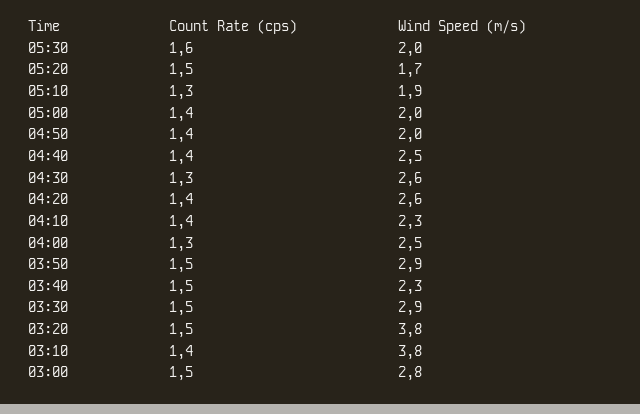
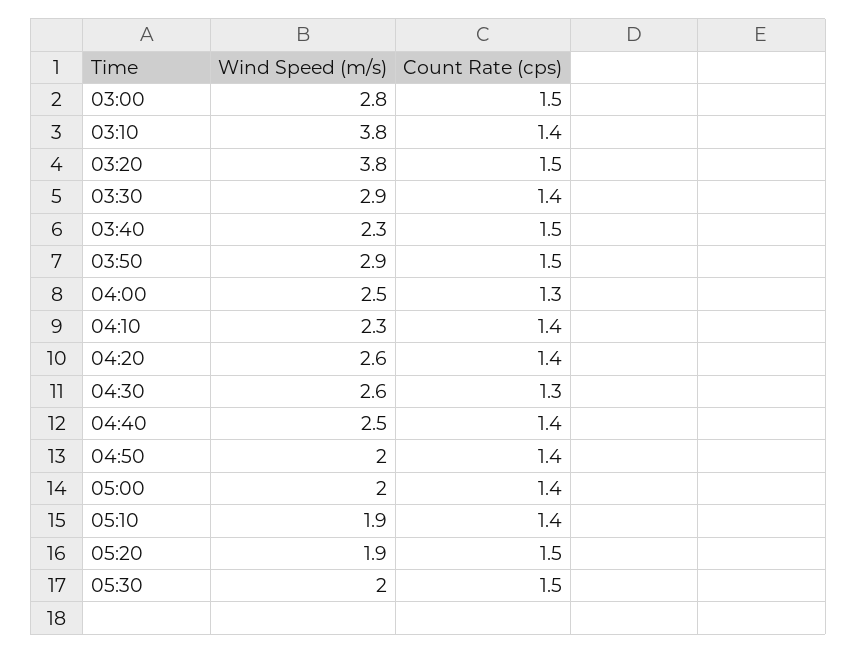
Count Rate (cps), 05:30: 1.6 -> 1.5
Wind Speed (m/s), 05:20: 1.7 -> 1.9
Count Rate (cps), 05:10: 1.3 -> 1.4
Count Rate (cps), 03:30: 1.5 -> 1.4

